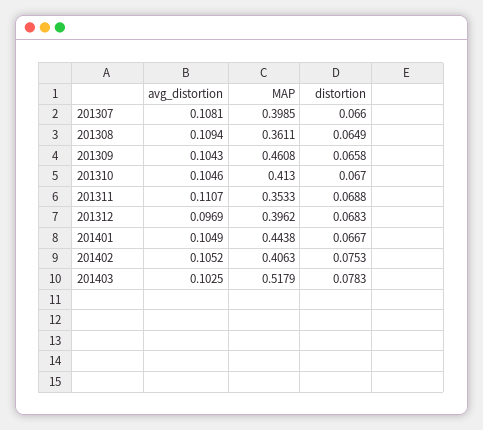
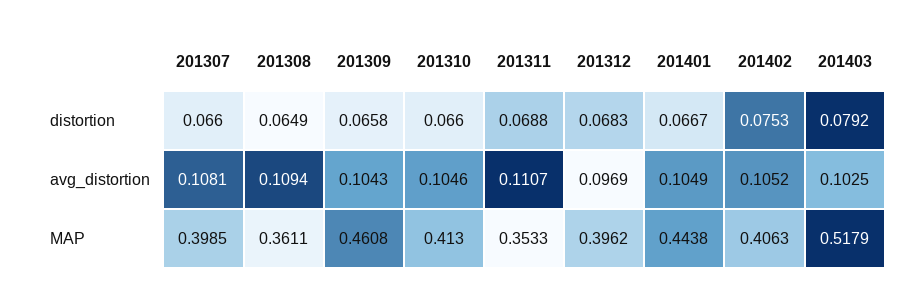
distortion, 201310: 0.067 -> 0.066
distortion, 201403: 0.0783 -> 0.0792

